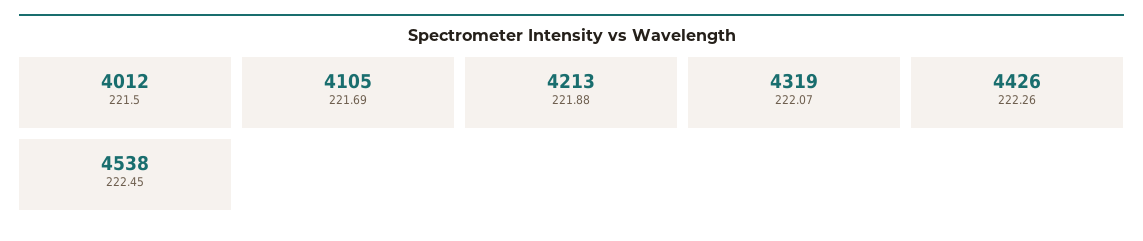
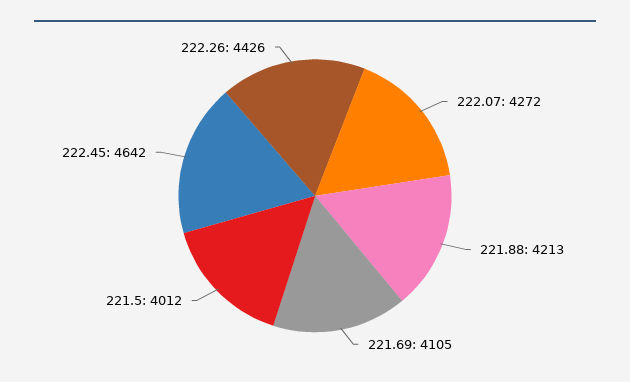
222.07: 4319 -> 4272
222.45: 4538 -> 4642

